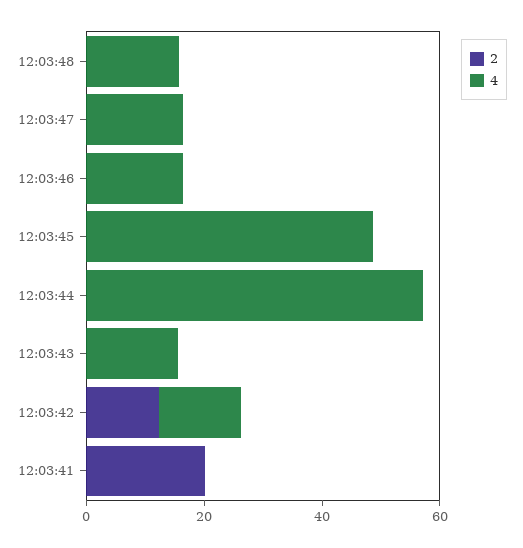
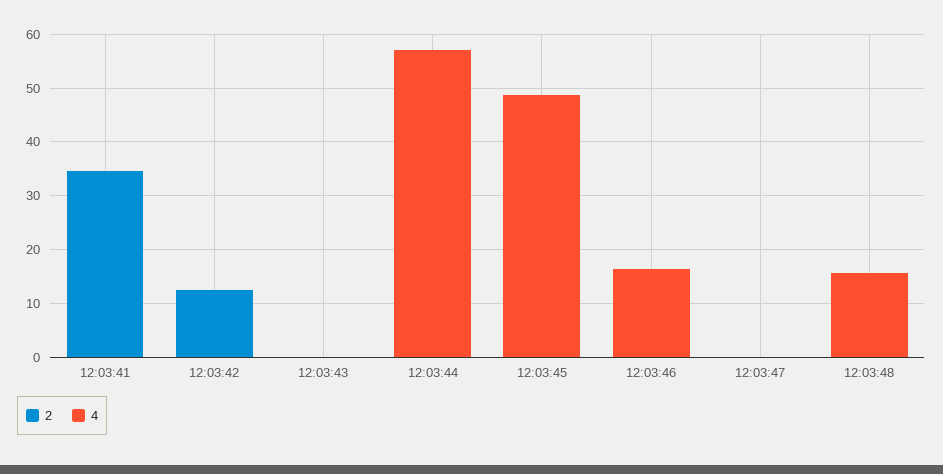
4, 12:03:47: 15 -> 0
4, 12:03:43: 15 -> 0
4, 12:03:42: 15 -> 0
2, 12:03:41: 20 -> 34

